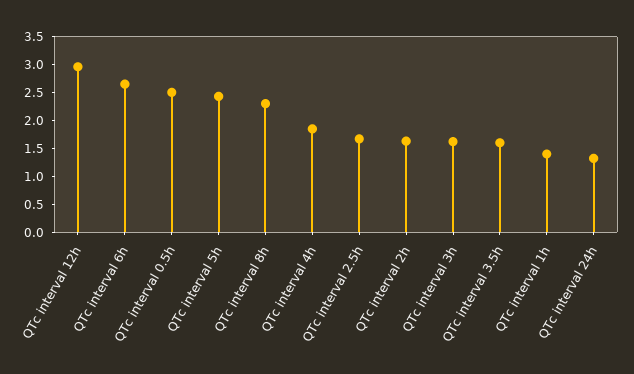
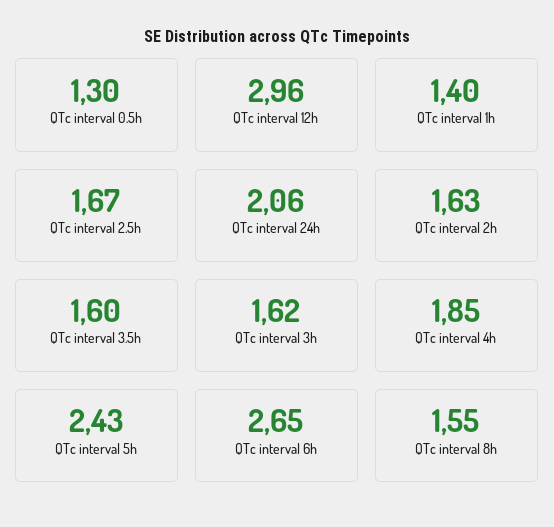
QTc interval 0.5h: 2.5 -> 1.3
QTc interval 8h: 2.25 -> 1.55
QTc interval 24h: 1.25 -> 2.06

